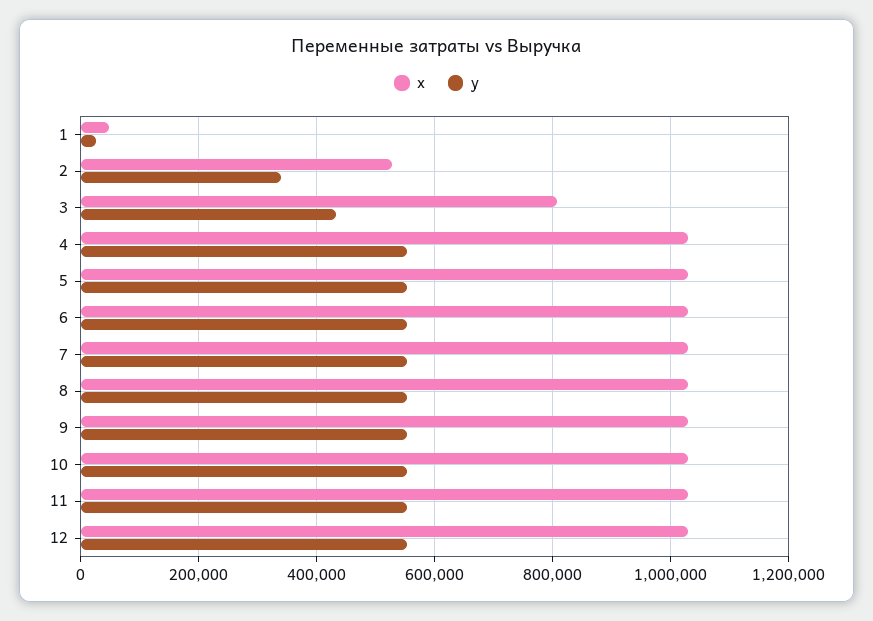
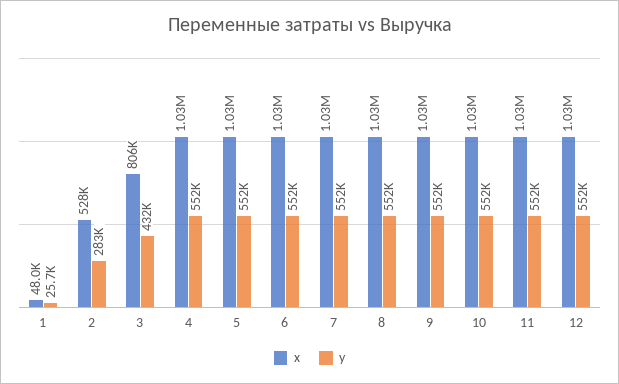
y, 2: 340000 -> 283000

